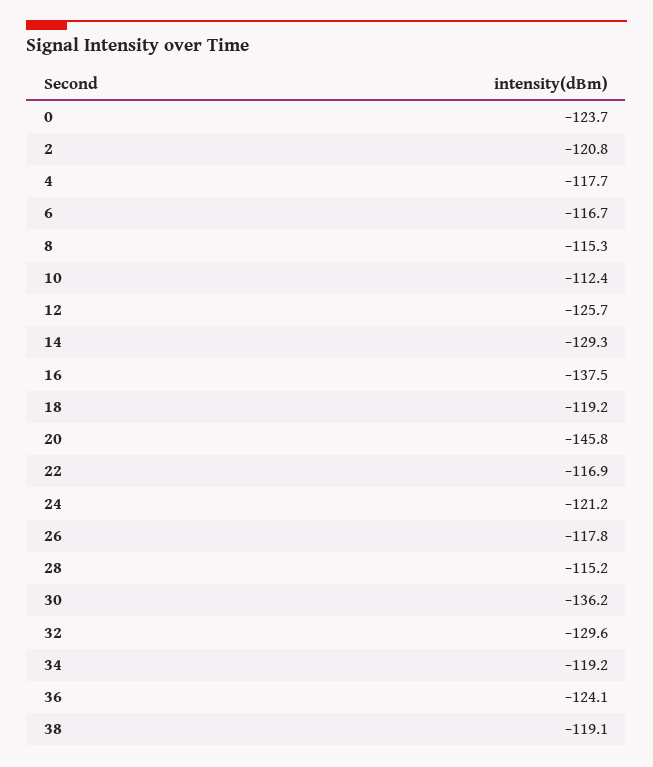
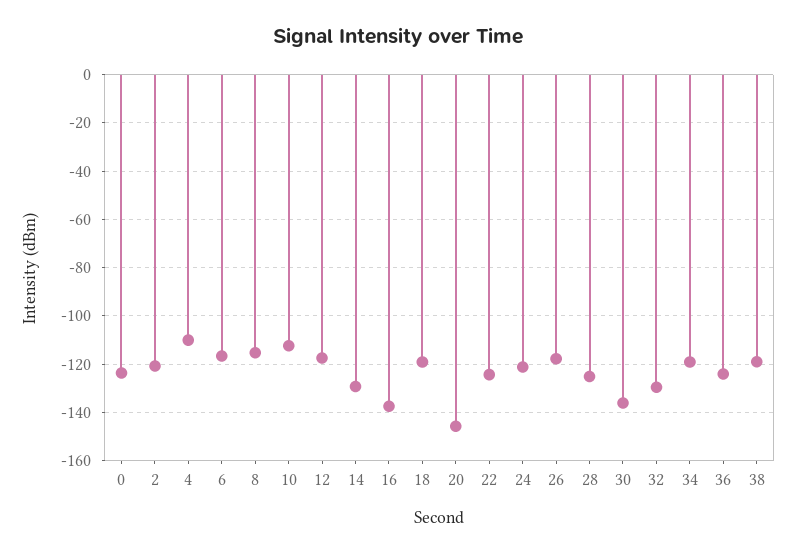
4: -117.7 -> -110
12: -125.7 -> -117.5
22: -116.9 -> -125
28: -115.2 -> -125

